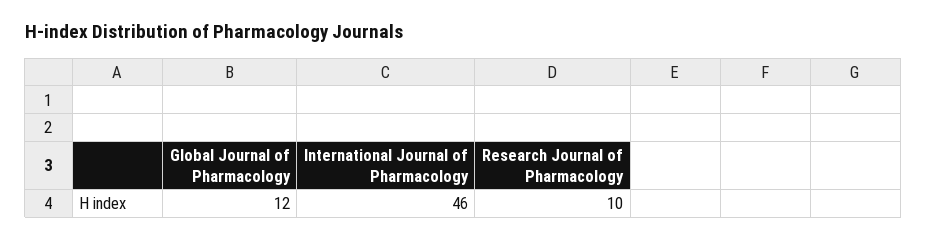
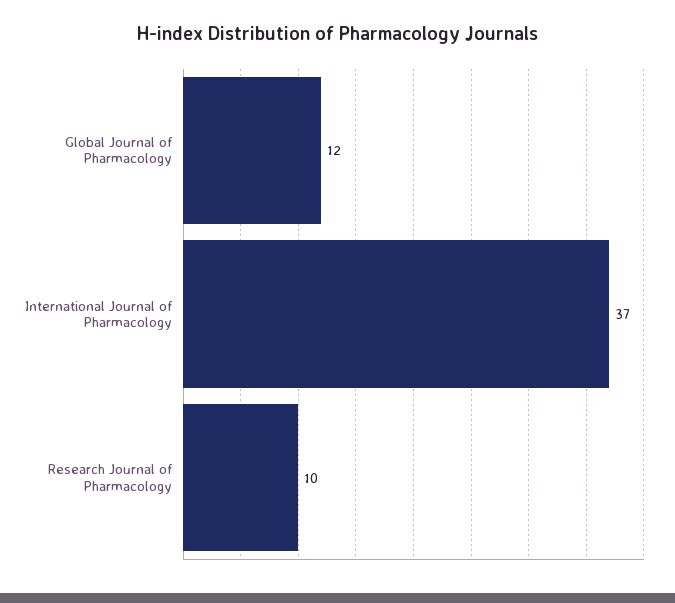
International Journal of Pharmacology: 46 -> 37

